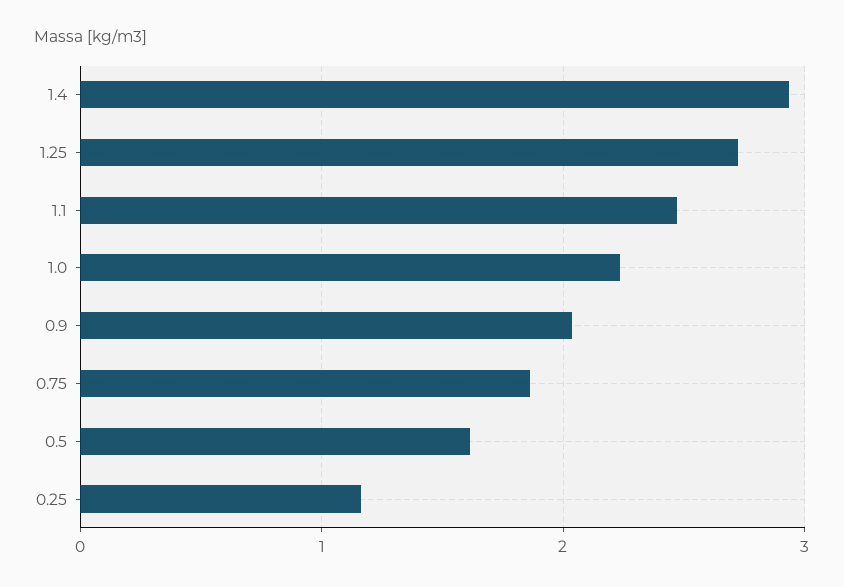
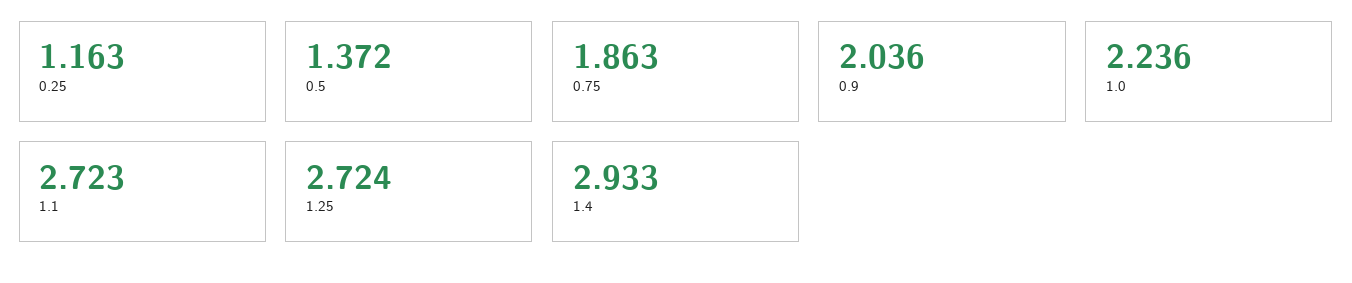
1.1: 2.5 -> 2.723
0.5: 1.6 -> 1.372

